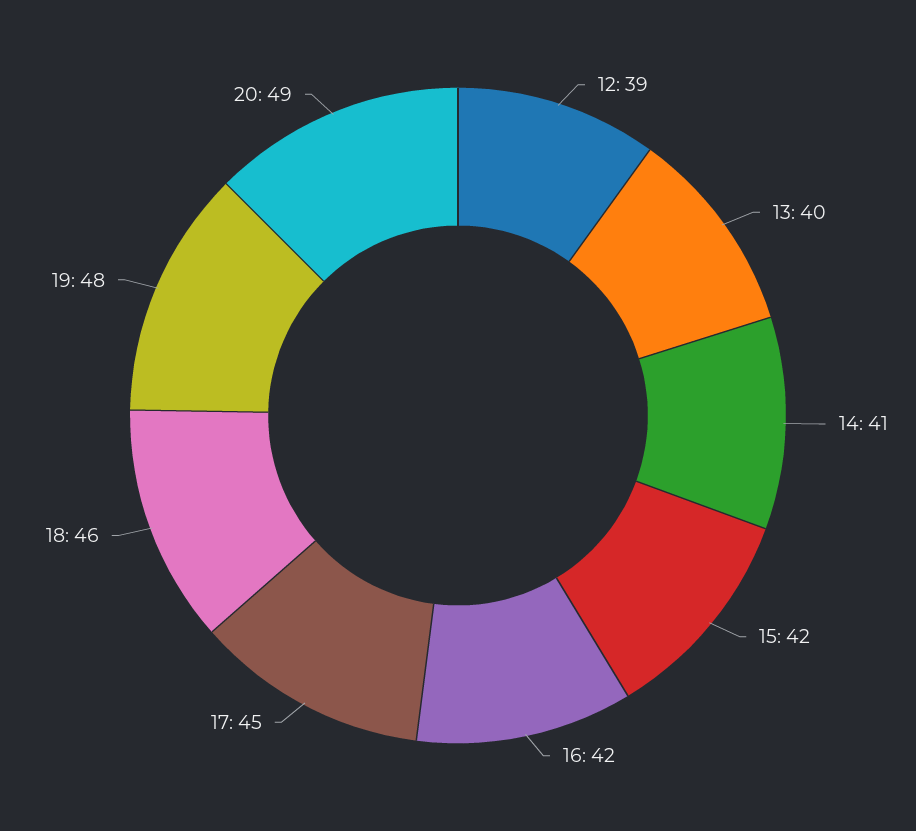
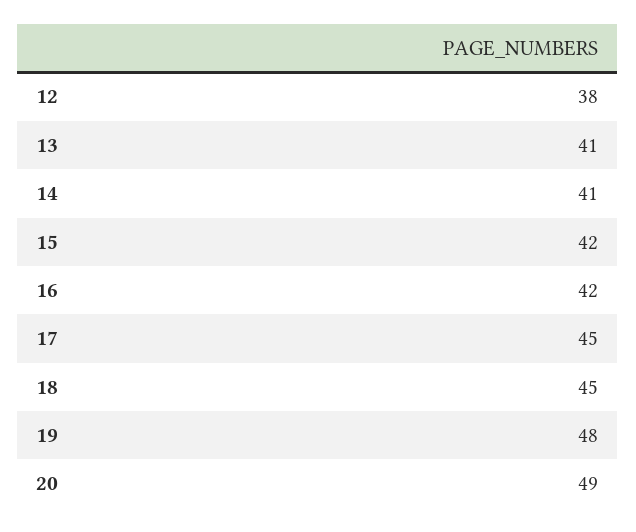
12: 39 -> 38
13: 40 -> 41
18: 46 -> 45

